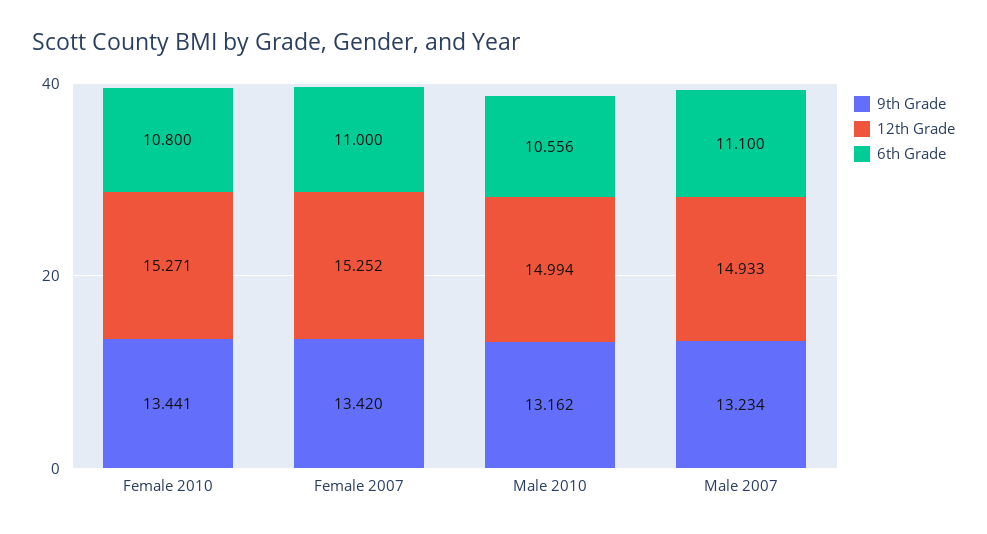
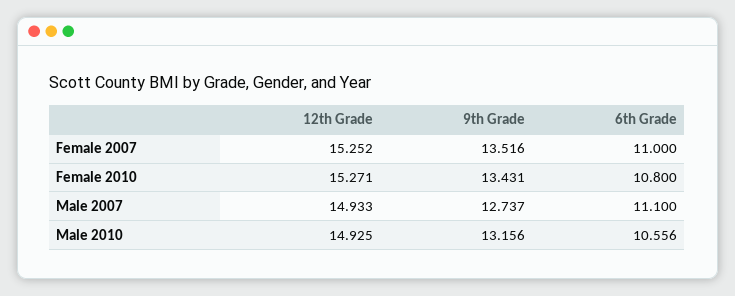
9th Grade, Female 2010: 13.441 -> 13.431
9th Grade, Female 2007: 13.42 -> 13.516
9th Grade, Male 2010: 13.162 -> 13.156
12th Grade, Male 2010: 14.994 -> 14.925
9th Grade, Male 2007: 13.234 -> 12.737

